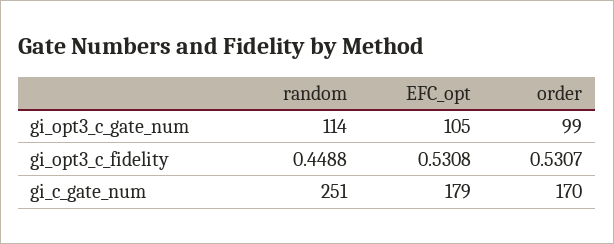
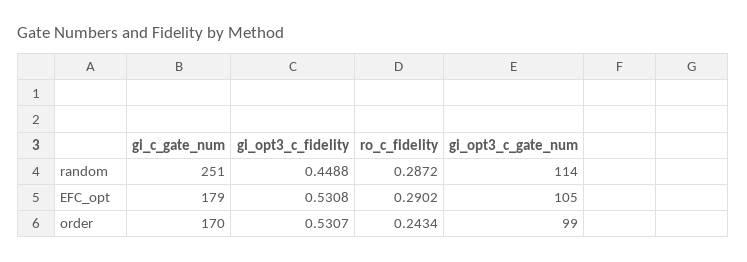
random, ro_c_fidelity: none -> 0.2872
EFC_opt, ro_c_fidelity: none -> 0.2902
order, ro_c_fidelity: none -> 0.2434

